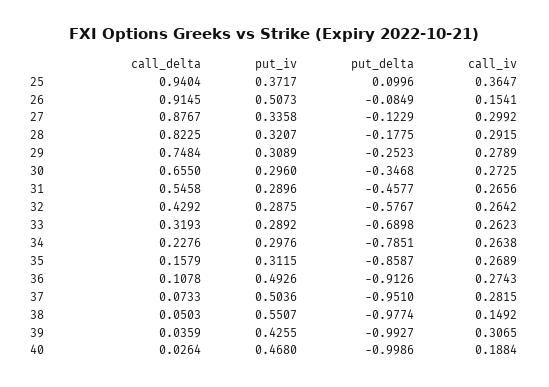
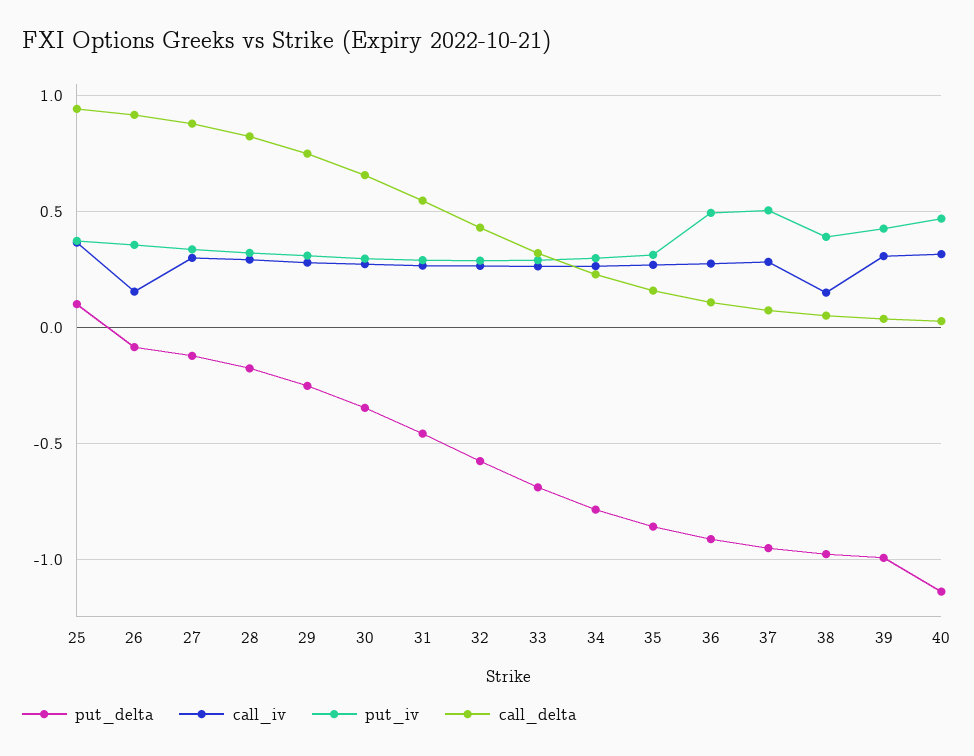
put_iv, 26: 0.5073 -> 0.35
put_iv, 38: 0.5507 -> 0.4
put_delta, 40: -0.9986 -> -1.15
call_iv, 40: 0.1884 -> 0.3

